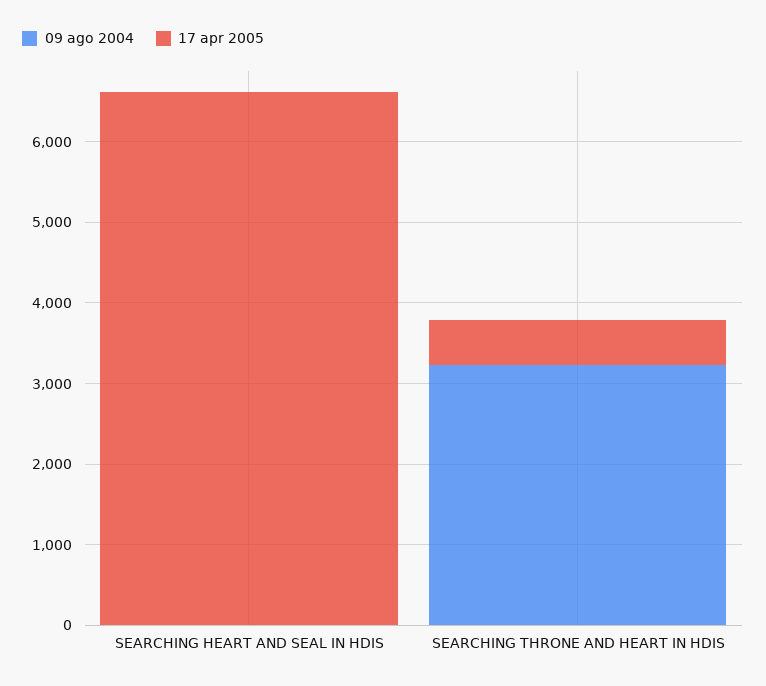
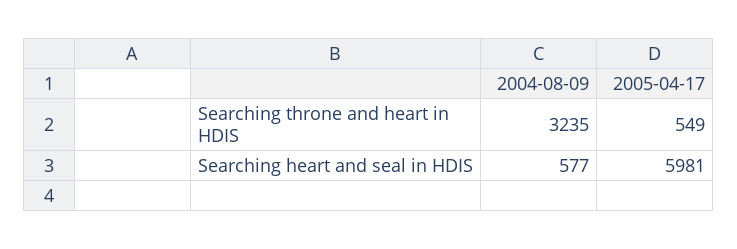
09 ago 2004, SEARCHING HEART AND SEAL IN HDIS: 0 -> 577
17 apr 2005, SEARCHING HEART AND SEAL IN HDIS: 6600 -> 5981

